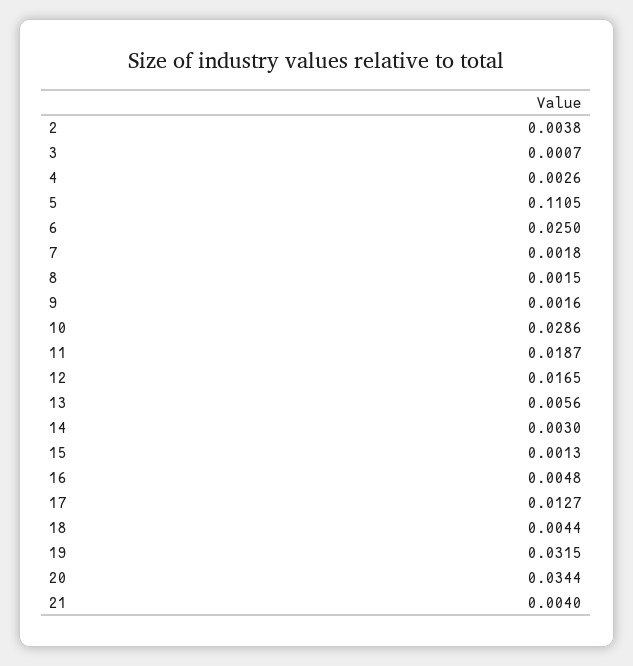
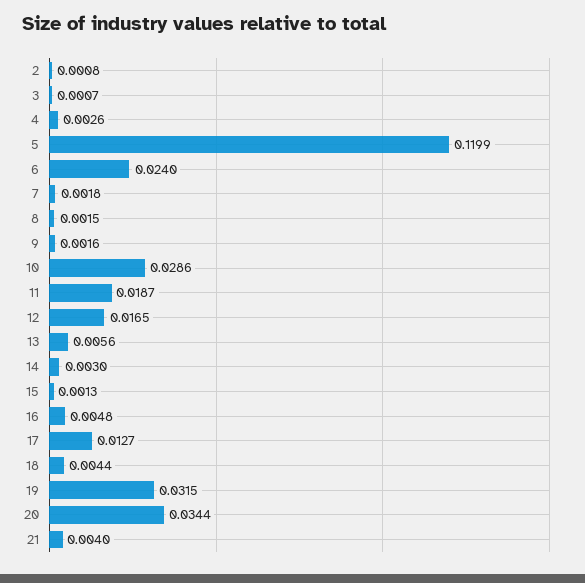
2: 0.0038 -> 0.0008
5: 0.1105 -> 0.1199
6: 0.025 -> 0.024

